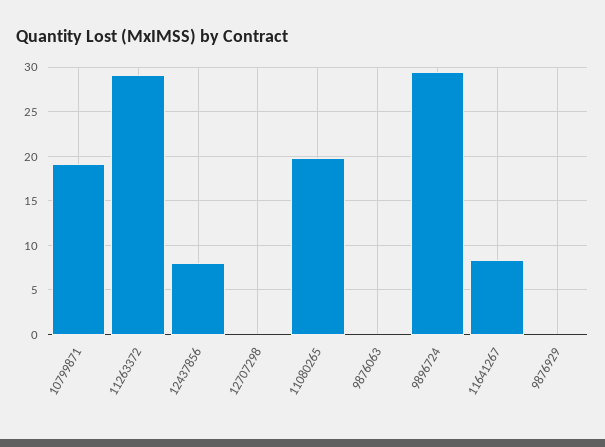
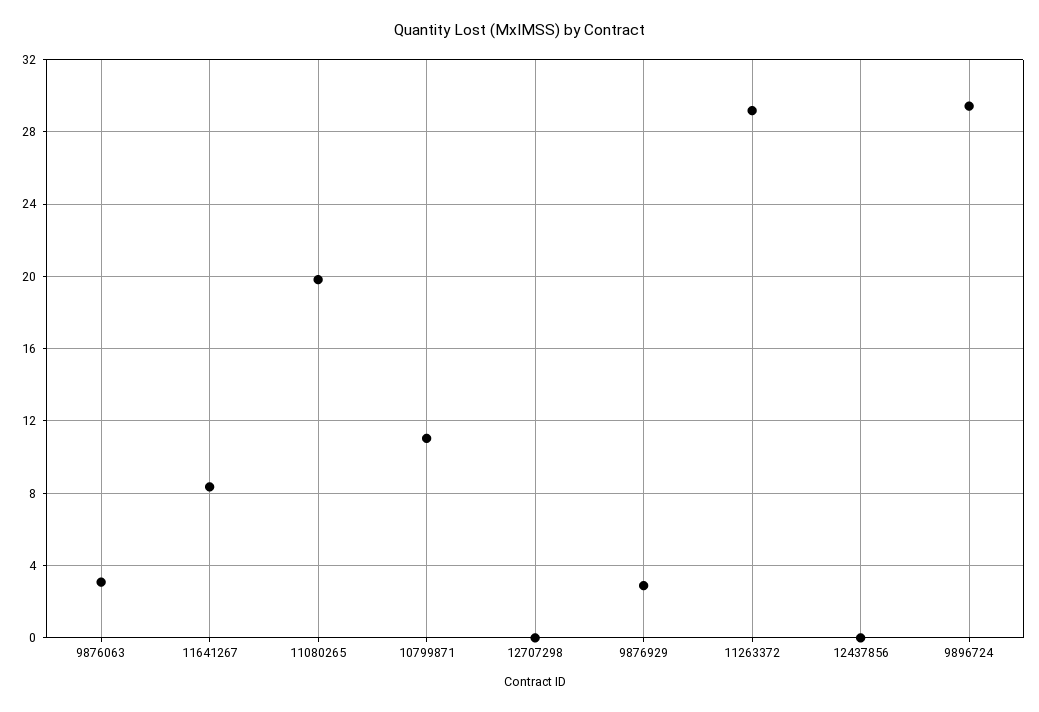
10799871: 19 -> 11
12437856: 8 -> 0
9876063: 0 -> 3
9876929: 0 -> 3

